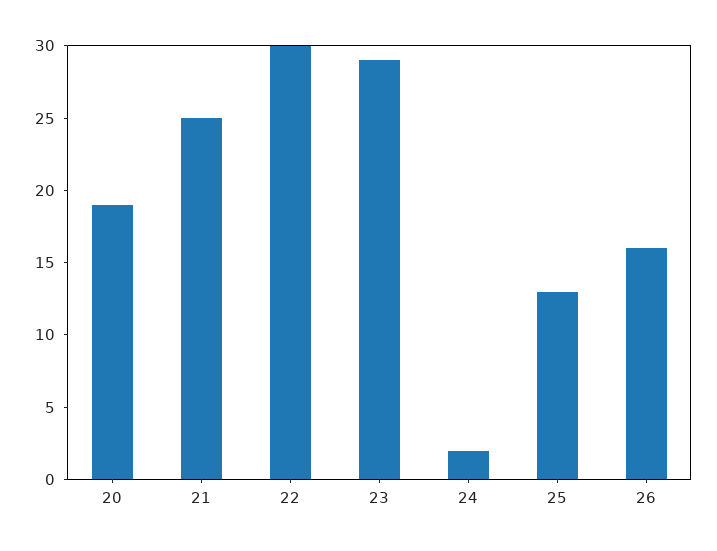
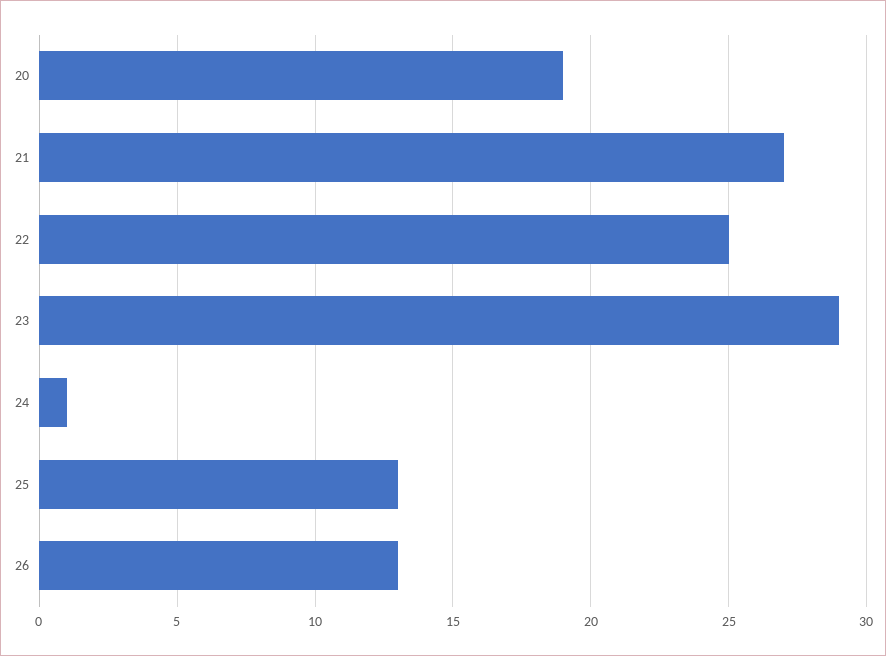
21: 25 -> 27
22: 30 -> 25
24: 2 -> 1
26: 16 -> 13

